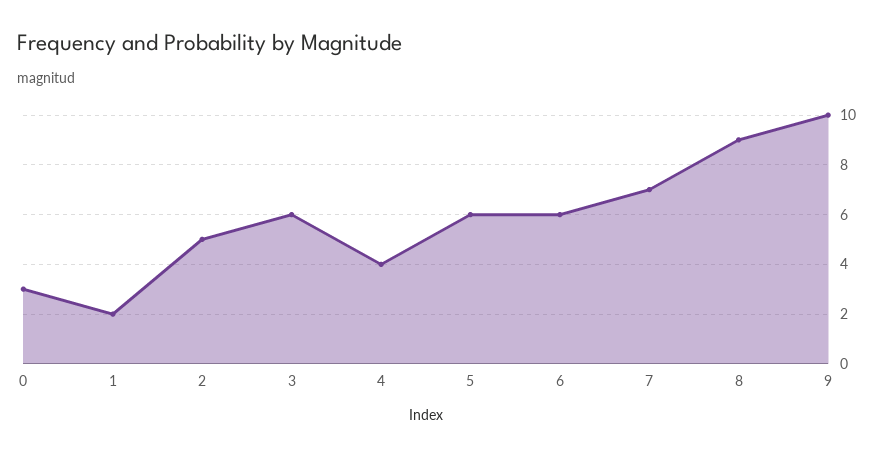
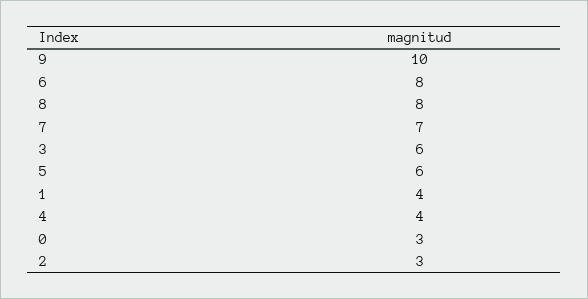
1: 2 -> 4
2: 5 -> 3
6: 6 -> 8
8: 9 -> 8

